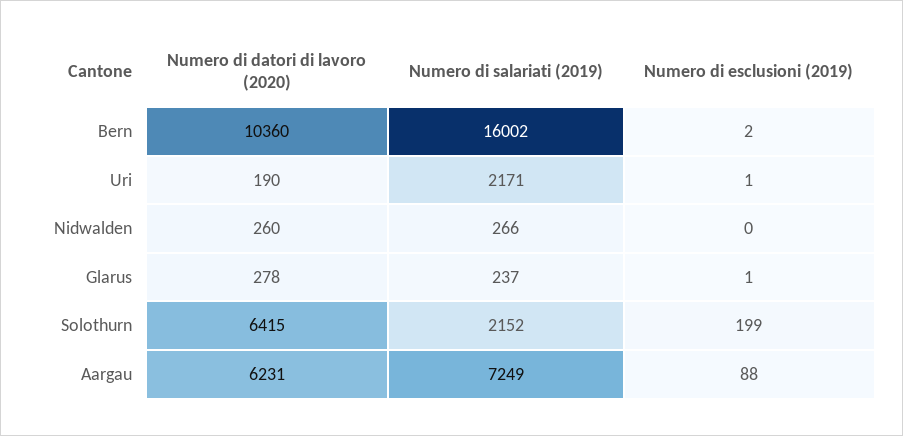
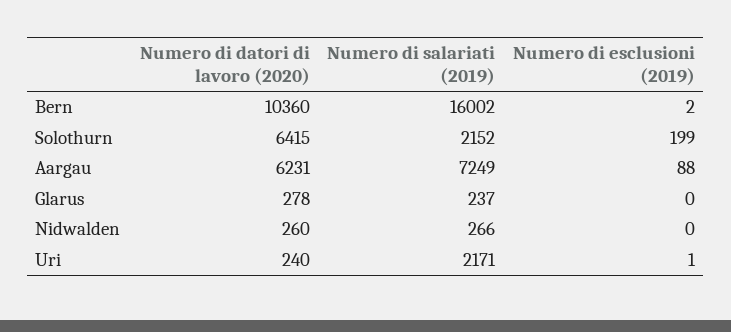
Numero di datori di lavoro (2020), Uri: 190 -> 240
Numero di esclusioni (2019), Glarus: 1 -> 0

